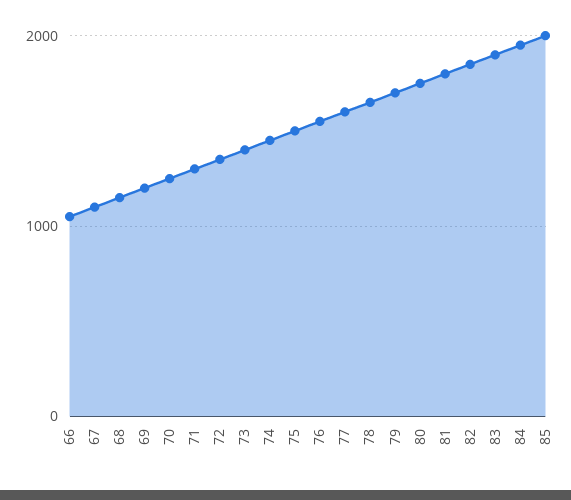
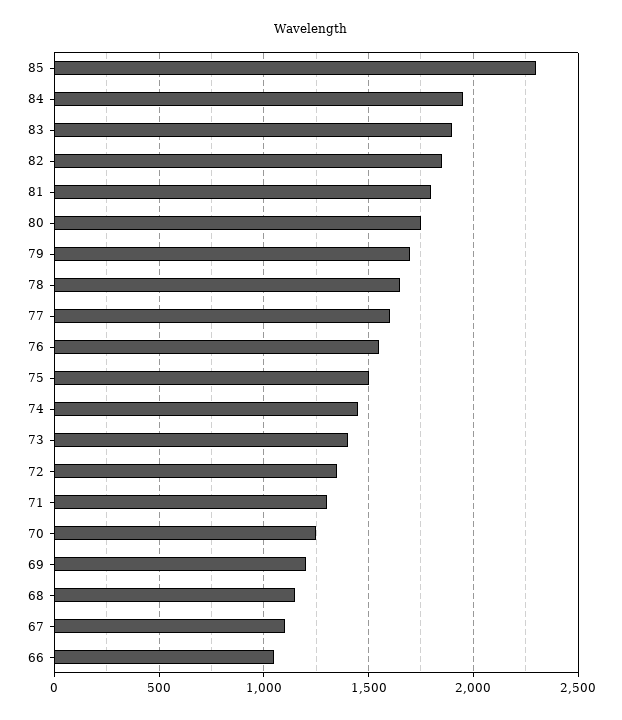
85: 2000 -> 2300

